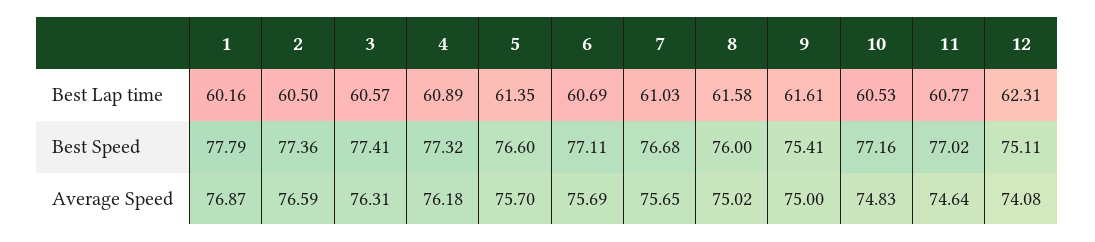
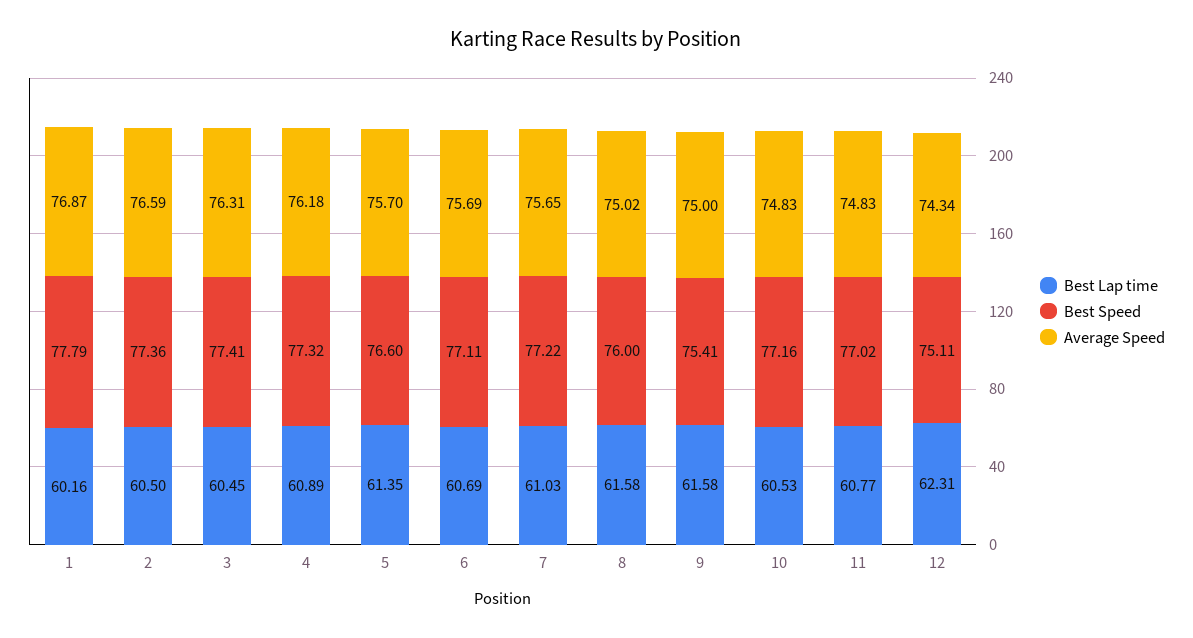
Best Lap time, 3: 60.57 -> 60.45
Best Lap time, 9: 61.61 -> 61.58
Best Speed, 7: 76.68 -> 77.22
Average Speed, 11: 74.64 -> 74.83
Average Speed, 12: 74.08 -> 74.34

